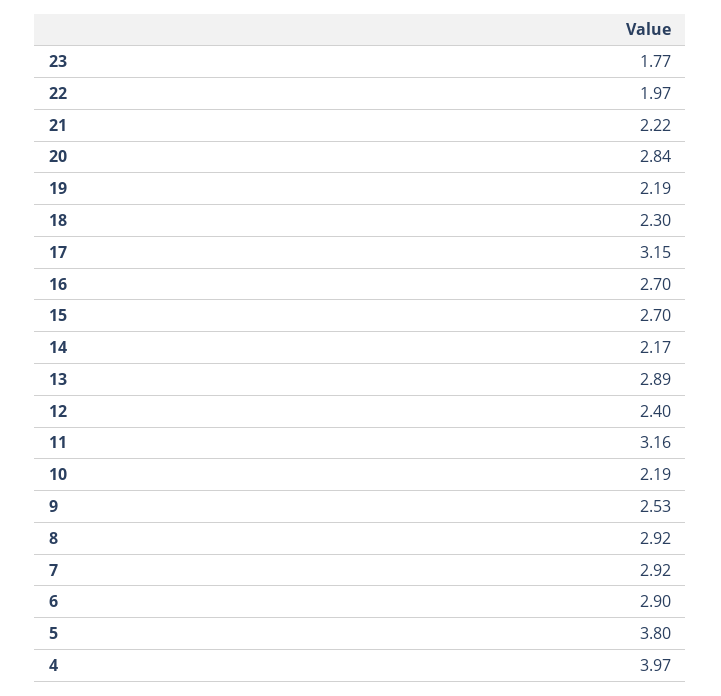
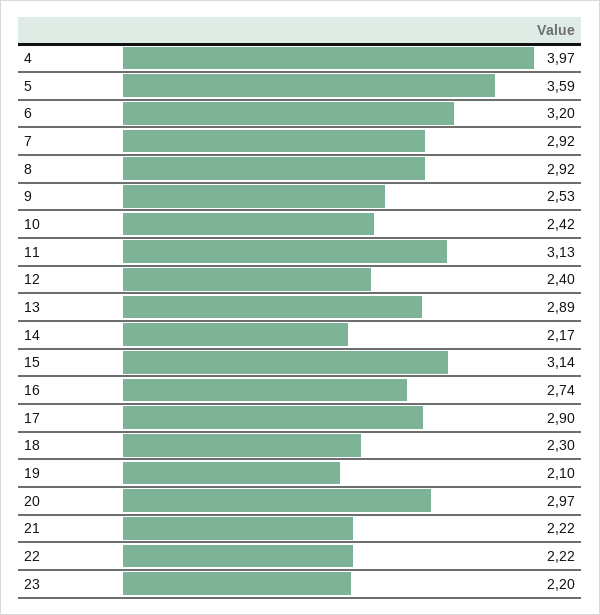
23: 1.77 -> 2.2
22: 1.97 -> 2.22
20: 2.84 -> 2.97
19: 2.19 -> 2.1
17: 3.15 -> 2.9
16: 2.7 -> 2.74
15: 2.7 -> 3.14
11: 3.16 -> 3.13
10: 2.19 -> 2.42
6: 2.9 -> 3.2
5: 3.8 -> 3.59

